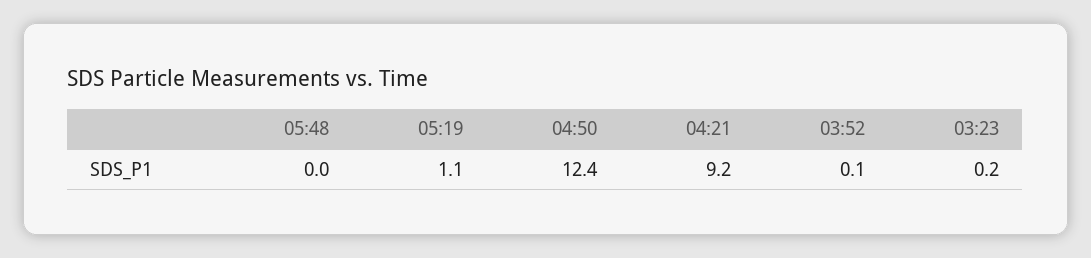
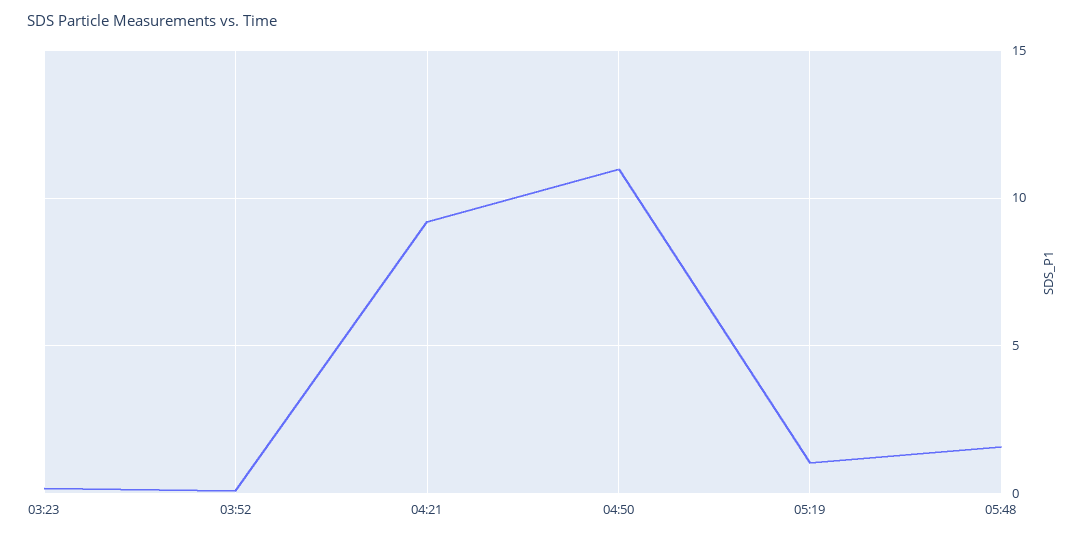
05:48: 0 -> 1.5
04:50: 12.4 -> 11

